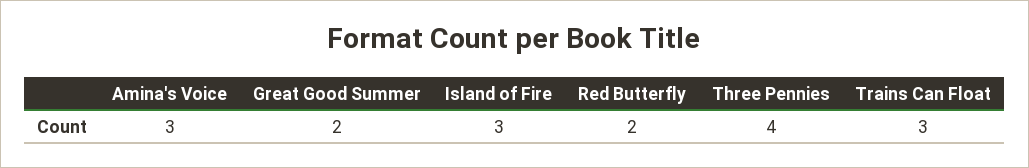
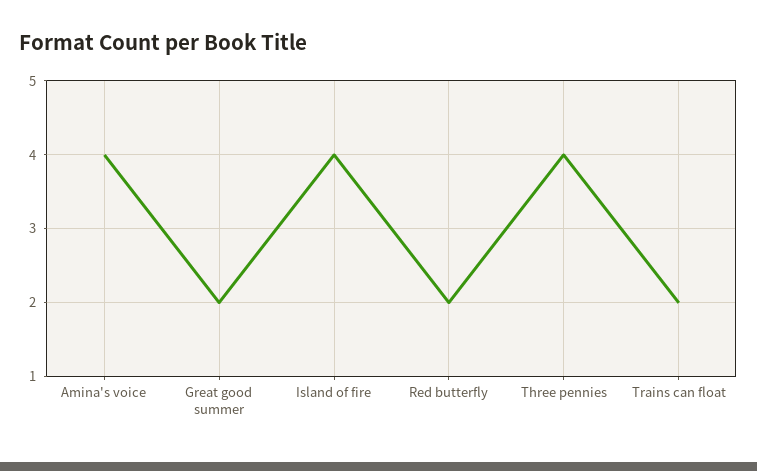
Amina's Voice: 3 -> 4
Island of Fire: 3 -> 4
Trains Can Float: 3 -> 2

